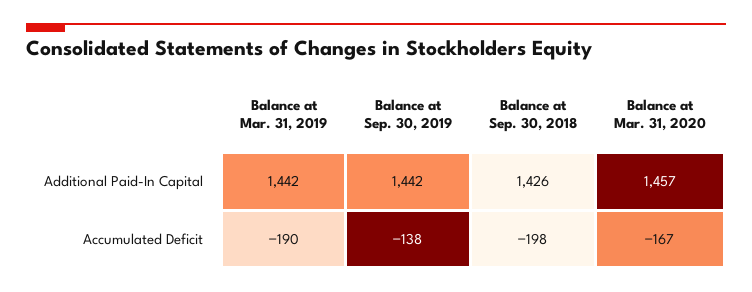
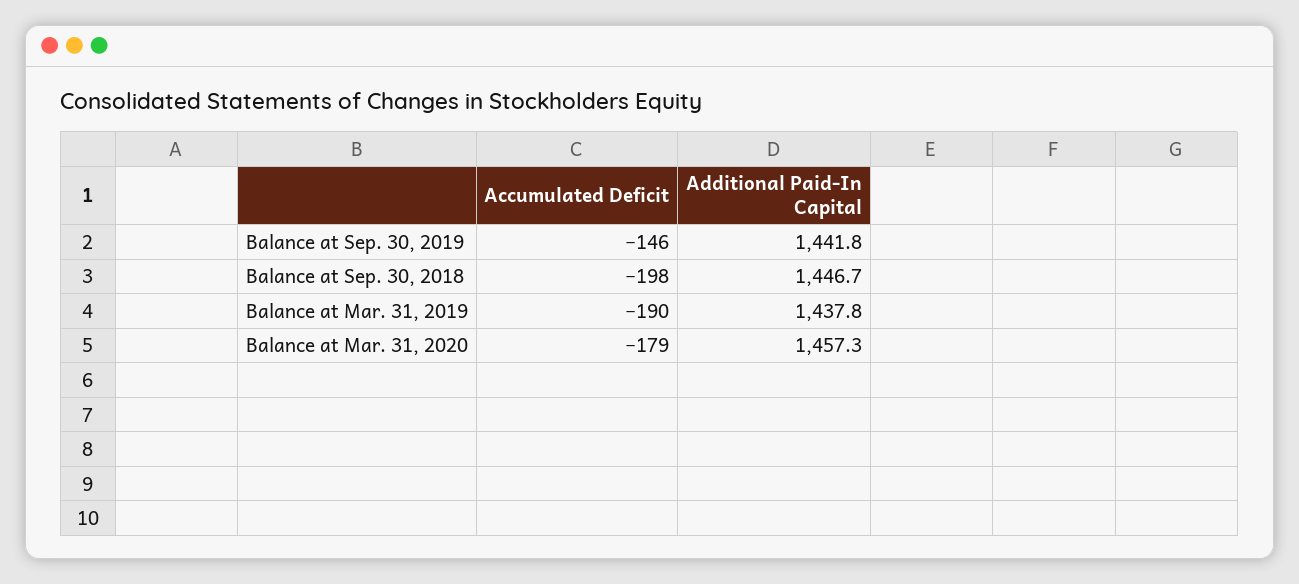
Balance at Mar. 31, 2019, Additional Paid-In Capital: 1442 -> 1437.8
Balance at Sep. 30, 2018, Additional Paid-In Capital: 1426 -> 1446.7
Balance at Sep. 30, 2019, Accumulated Deficit: -138 -> -146
Balance at Mar. 31, 2020, Accumulated Deficit: -167 -> -179

